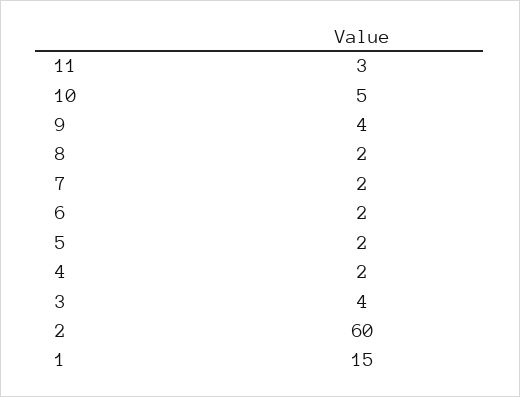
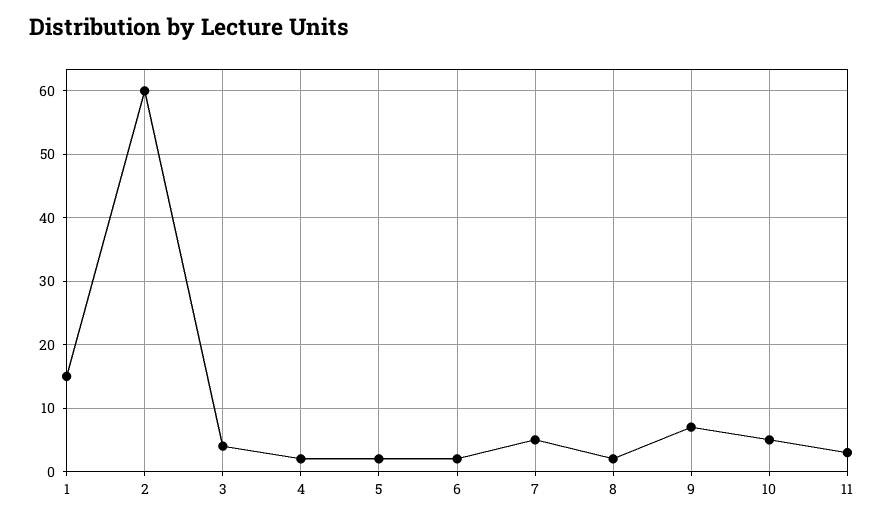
9: 4 -> 7
7: 2 -> 5

